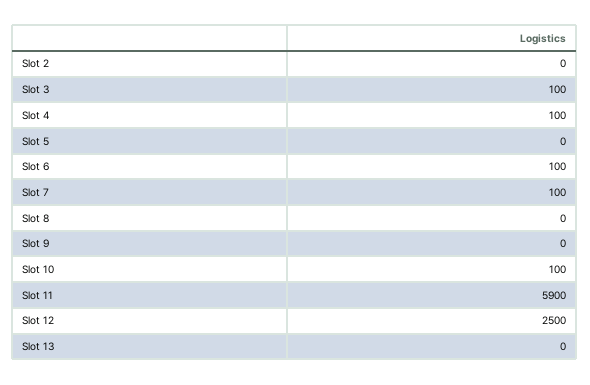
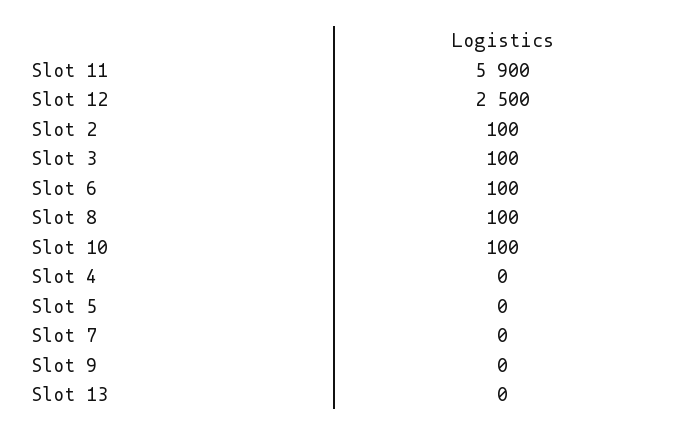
Slot 2: 0 -> 100
Slot 4: 100 -> 0
Slot 7: 100 -> 0
Slot 8: 0 -> 100

